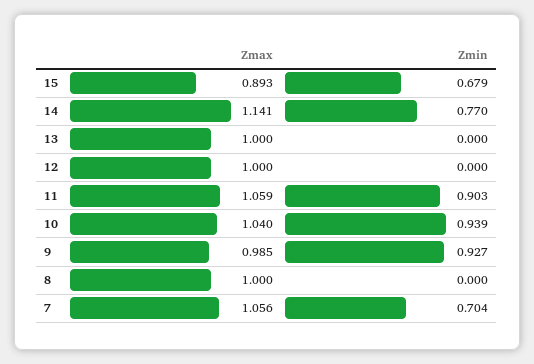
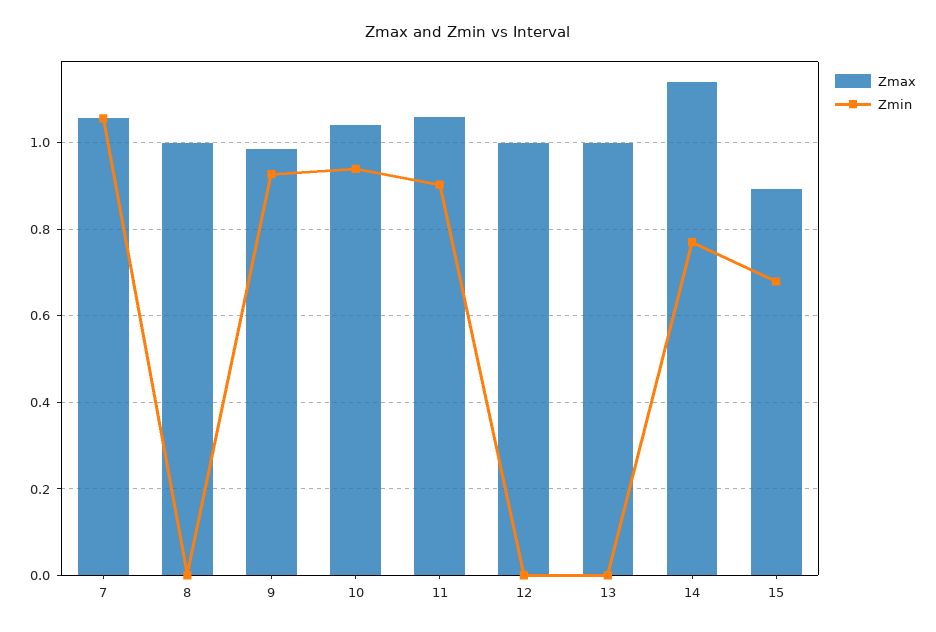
Zmin, 7: 0.704 -> 1.06

